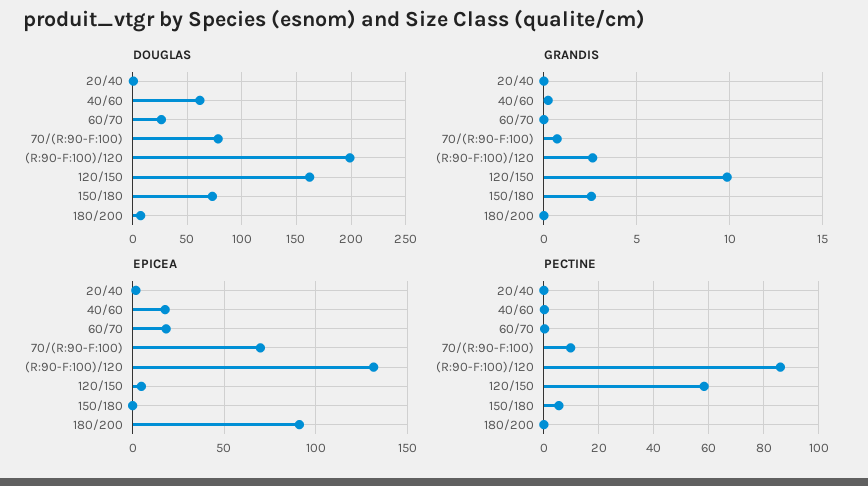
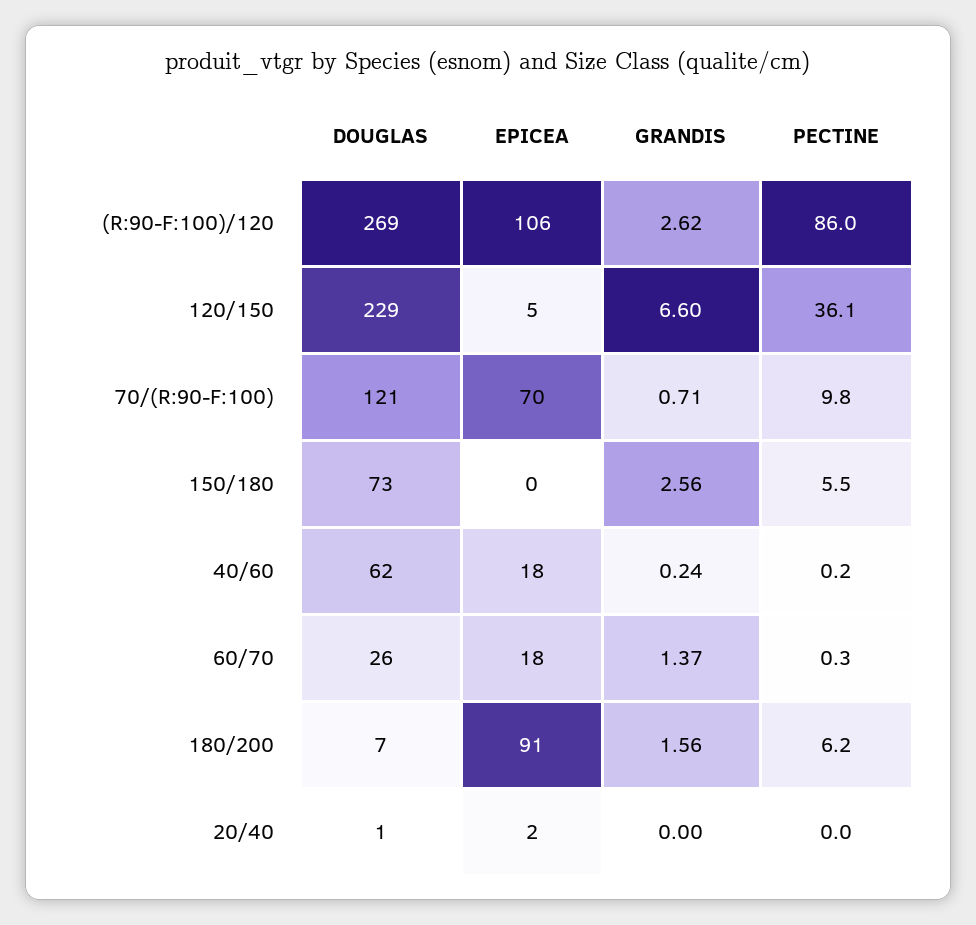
DOUGLAS, 70/(R:90-F:100): 80 -> 121
DOUGLAS, (R:90-F:100)/120: 200 -> 269
DOUGLAS, 120/150: 160 -> 229
GRANDIS, 60/70: 0 -> 1.37
GRANDIS, 120/150: 10 -> 6.6
GRANDIS, 180/200: 0 -> 1.56
EPICEA, (R:90-F:100)/120: 130 -> 106
PECTINE, 120/150: 57.5 -> 36.1
PECTINE, 180/200: 0 -> 6.2

